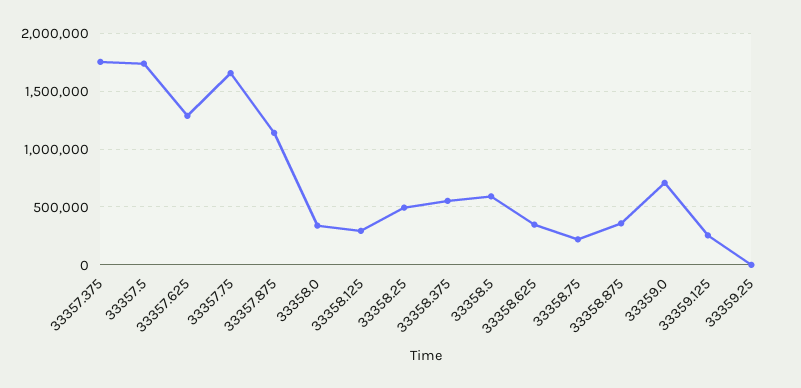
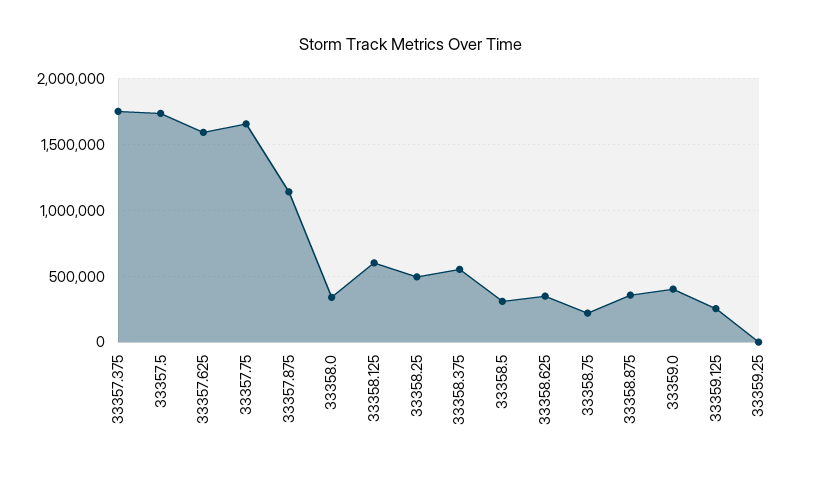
33357.625: 1300000 -> 1600000
33358.125: 300000 -> 600000
33358.5: 600000 -> 300000
33359.0: 700000 -> 400000

